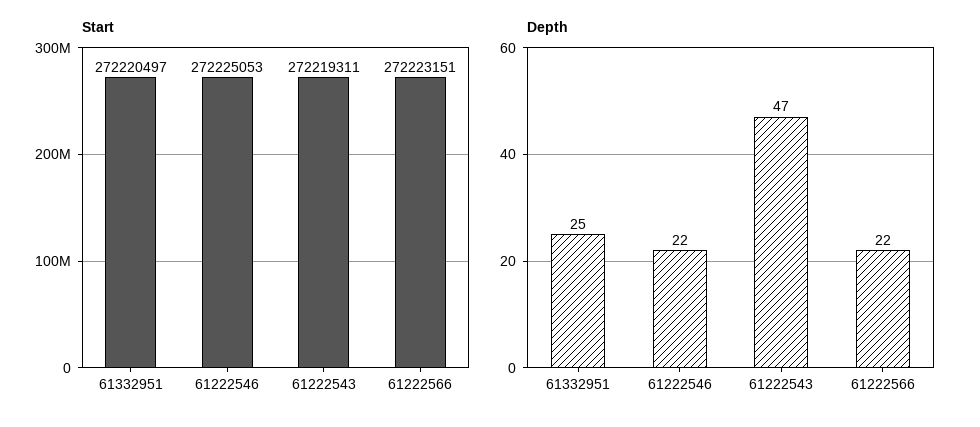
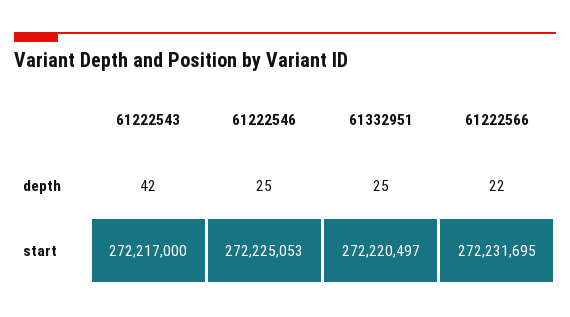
Start, 61222543: 272219311 -> 272217000
Start, 61222566: 272223151 -> 272231695
Depth, 61222546: 22 -> 25
Depth, 61222543: 47 -> 42

